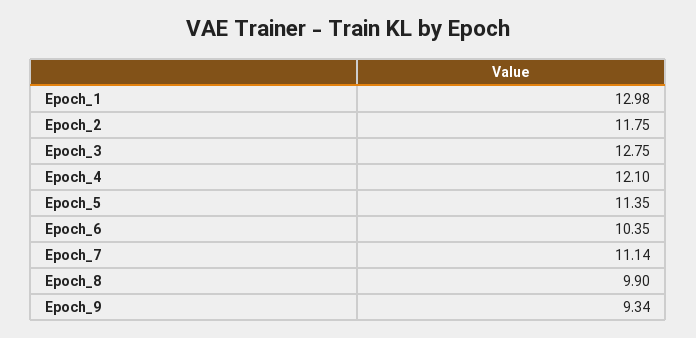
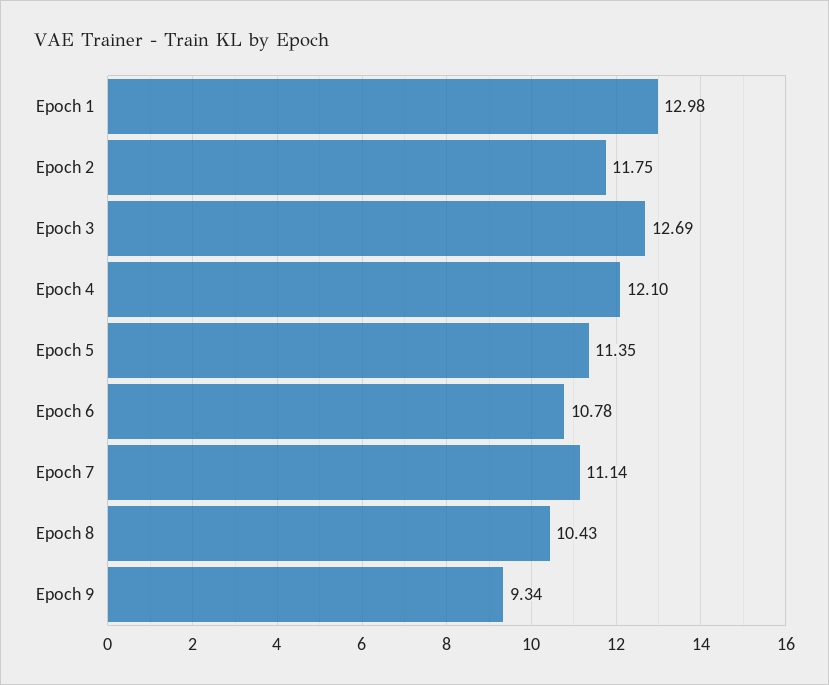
Epoch_3: 12.75 -> 12.69
Epoch_6: 10.35 -> 10.78
Epoch_8: 9.9 -> 10.43

